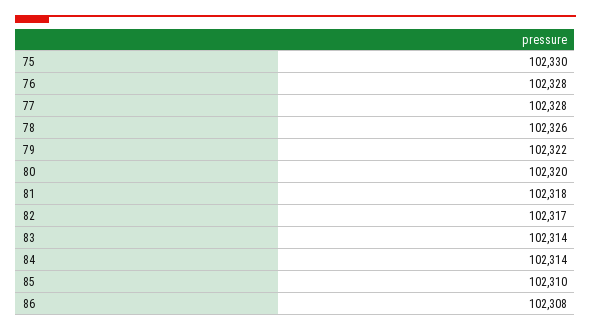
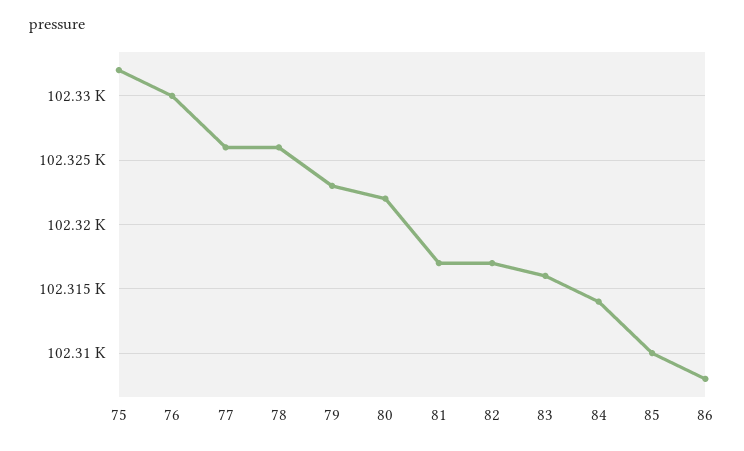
75: 102330 -> 102332
76: 102328 -> 102330
77: 102328 -> 102326
79: 102322 -> 102323
80: 102320 -> 102322
81: 102318 -> 102317
83: 102314 -> 102316

